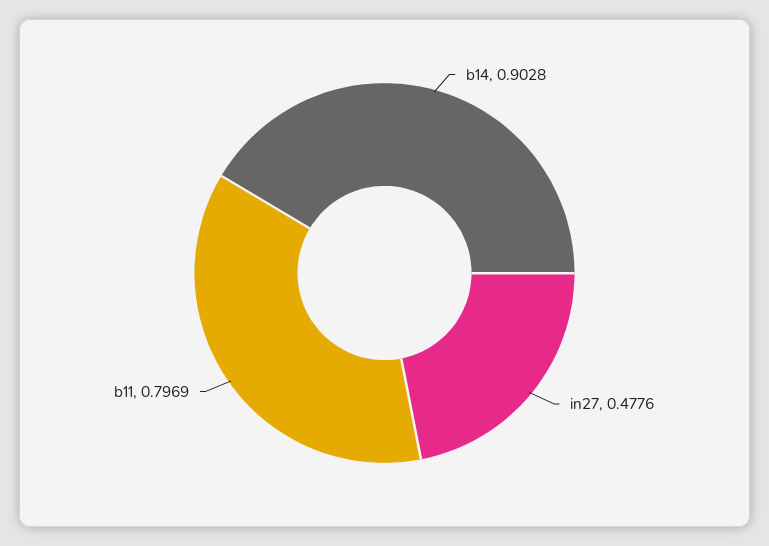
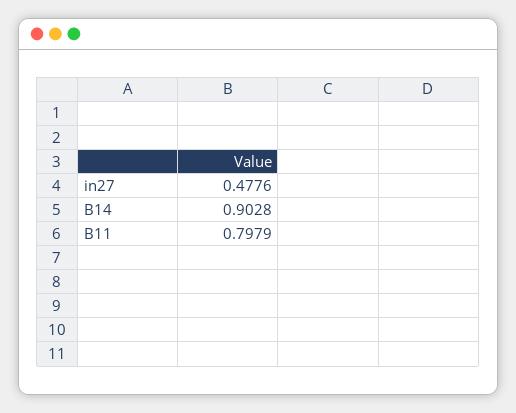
b11: 0.7969 -> 0.7979

